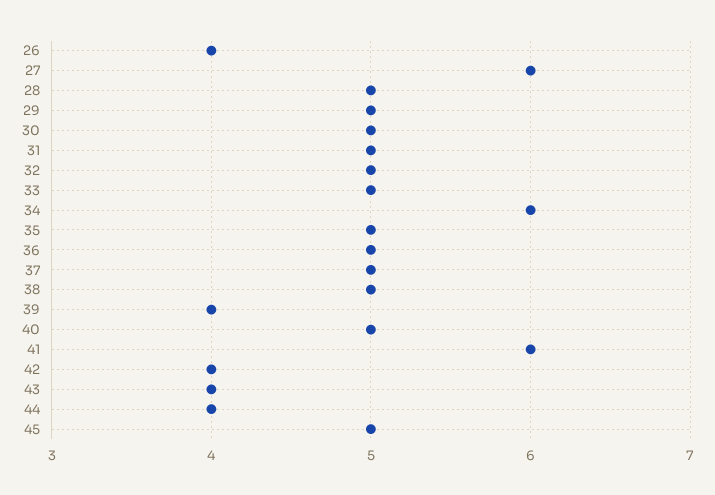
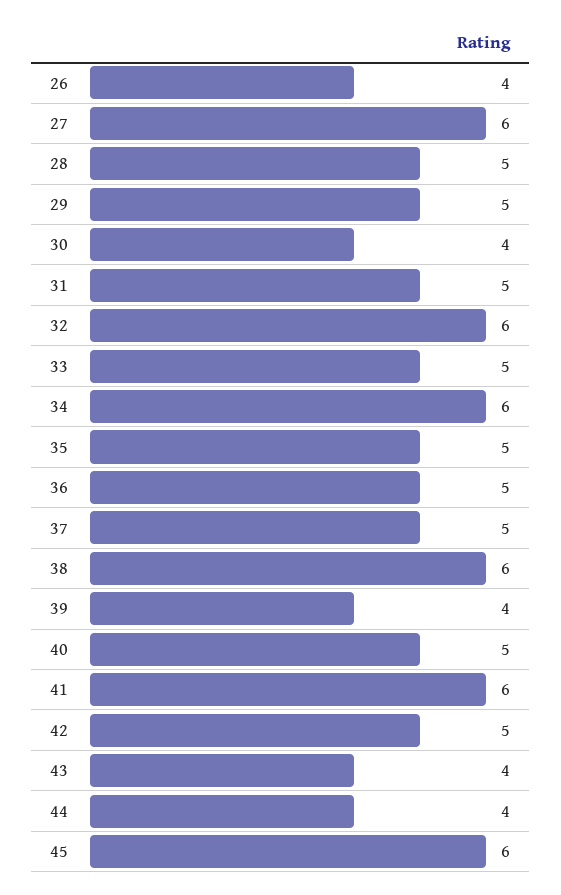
30: 5 -> 4
32: 5 -> 6
38: 5 -> 6
42: 4 -> 5
45: 5 -> 6

